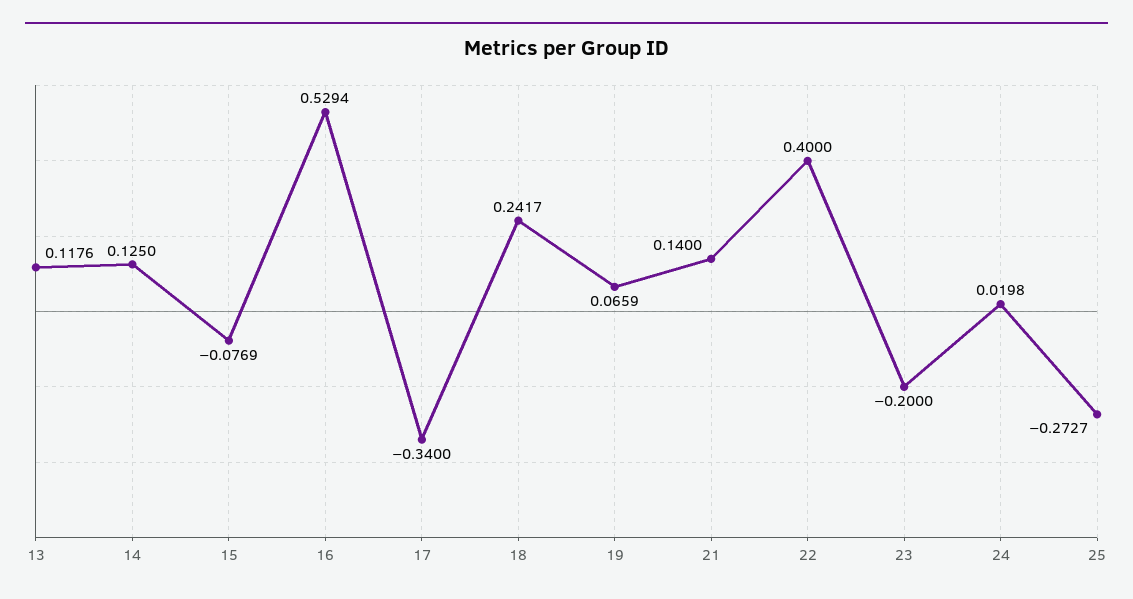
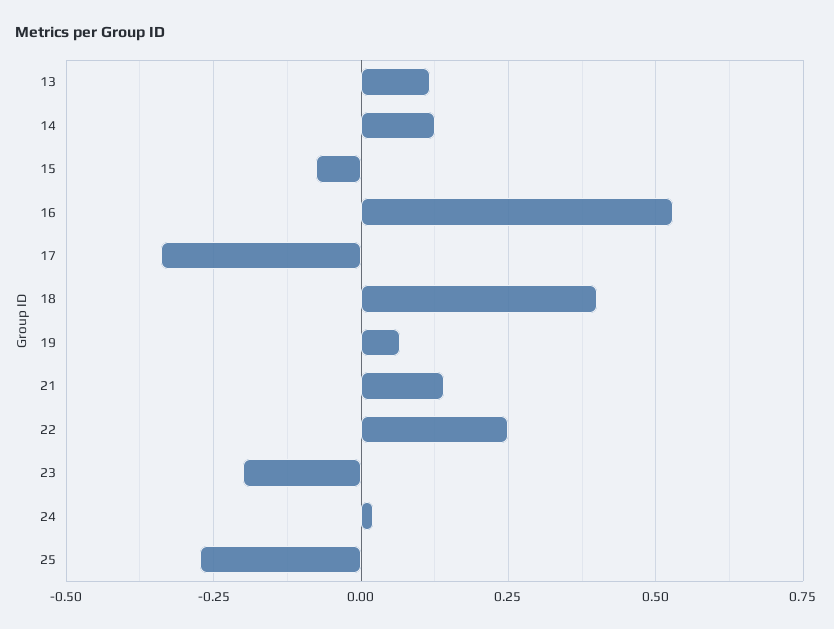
18: 0.2417 -> 0.4
22: 0.4 -> 0.25

